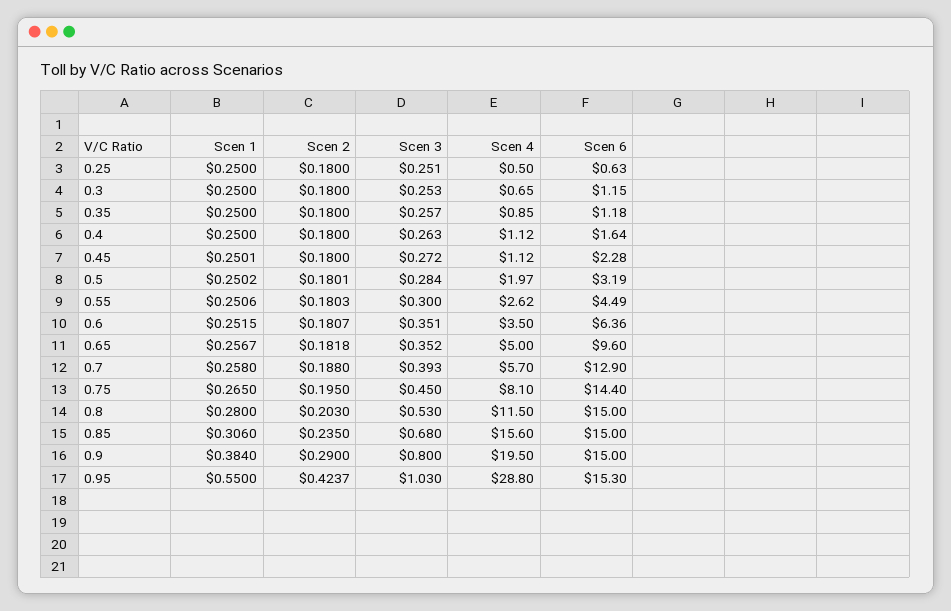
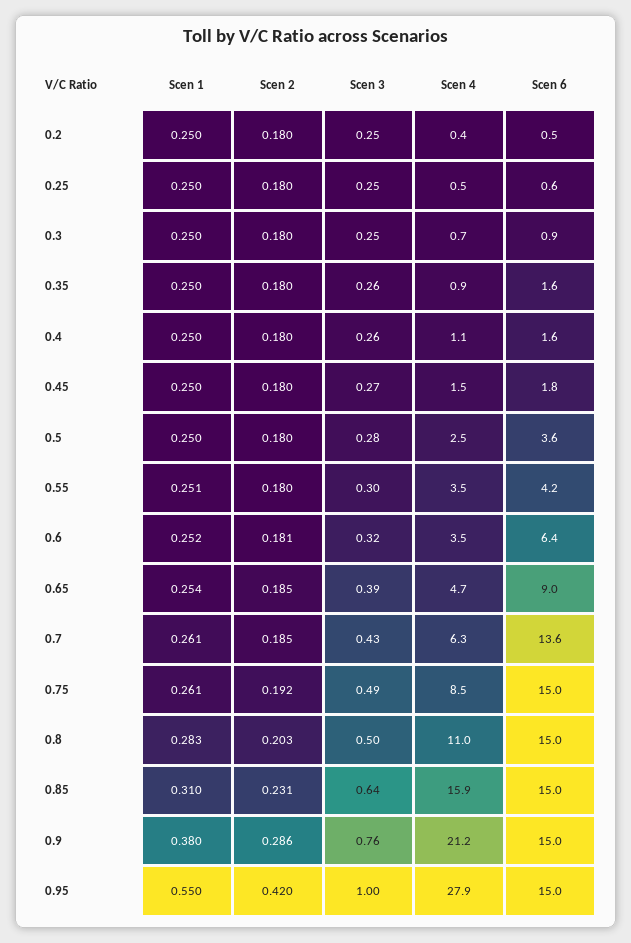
Scen 6, 0.3: 1.15 -> 0.9
Scen 6, 0.35: 1.18 -> 1.6
Scen 4, 0.45: 1.12 -> 1.5
Scen 6, 0.45: 2.28 -> 1.8
Scen 4, 0.5: 1.97 -> 2.5
Scen 6, 0.5: 3.19 -> 3.6
Scen 4, 0.55: 2.62 -> 3.5
Scen 6, 0.55: 4.49 -> 4.2
Scen 3, 0.6: 0.351 -> 0.32
Scen 1, 0.65: 0.2567 -> 0.254
Scen 2, 0.65: 0.1818 -> 0.185
Scen 3, 0.65: 0.352 -> 0.39
Scen 4, 0.65: 5 -> 4.7
Scen 6, 0.65: 9.6 -> 9
Scen 1, 0.7: 0.258 -> 0.261
Scen 2, 0.7: 0.188 -> 0.185
Scen 3, 0.7: 0.393 -> 0.43
Scen 4, 0.7: 5.7 -> 6.3
Scen 6, 0.7: 12.9 -> 13.6
Scen 1, 0.75: 0.265 -> 0.261
Scen 2, 0.75: 0.195 -> 0.192
Scen 3, 0.75: 0.45 -> 0.49
Scen 4, 0.75: 8.1 -> 8.5
Scen 6, 0.75: 14.4 -> 15
Scen 1, 0.8: 0.28 -> 0.283
Scen 3, 0.8: 0.53 -> 0.5
Scen 4, 0.8: 11.5 -> 11
Scen 1, 0.85: 0.306 -> 0.31
Scen 2, 0.85: 0.235 -> 0.231
Scen 3, 0.85: 0.68 -> 0.64
Scen 4, 0.85: 15.6 -> 15.9
Scen 1, 0.9: 0.384 -> 0.38
Scen 2, 0.9: 0.29 -> 0.286
Scen 3, 0.9: 0.8 -> 0.76
Scen 4, 0.9: 19.5 -> 21.2
Scen 2, 0.95: 0.4237 -> 0.42
Scen 3, 0.95: 1.03 -> 1
Scen 4, 0.95: 28.8 -> 27.9
Scen 6, 0.95: 15.3 -> 15
Scen 1, 0.2: none -> 0.25
Scen 2, 0.2: none -> 0.18
Scen 3, 0.2: none -> 0.25
Scen 4, 0.2: none -> 0.4
Scen 6, 0.2: none -> 0.5

